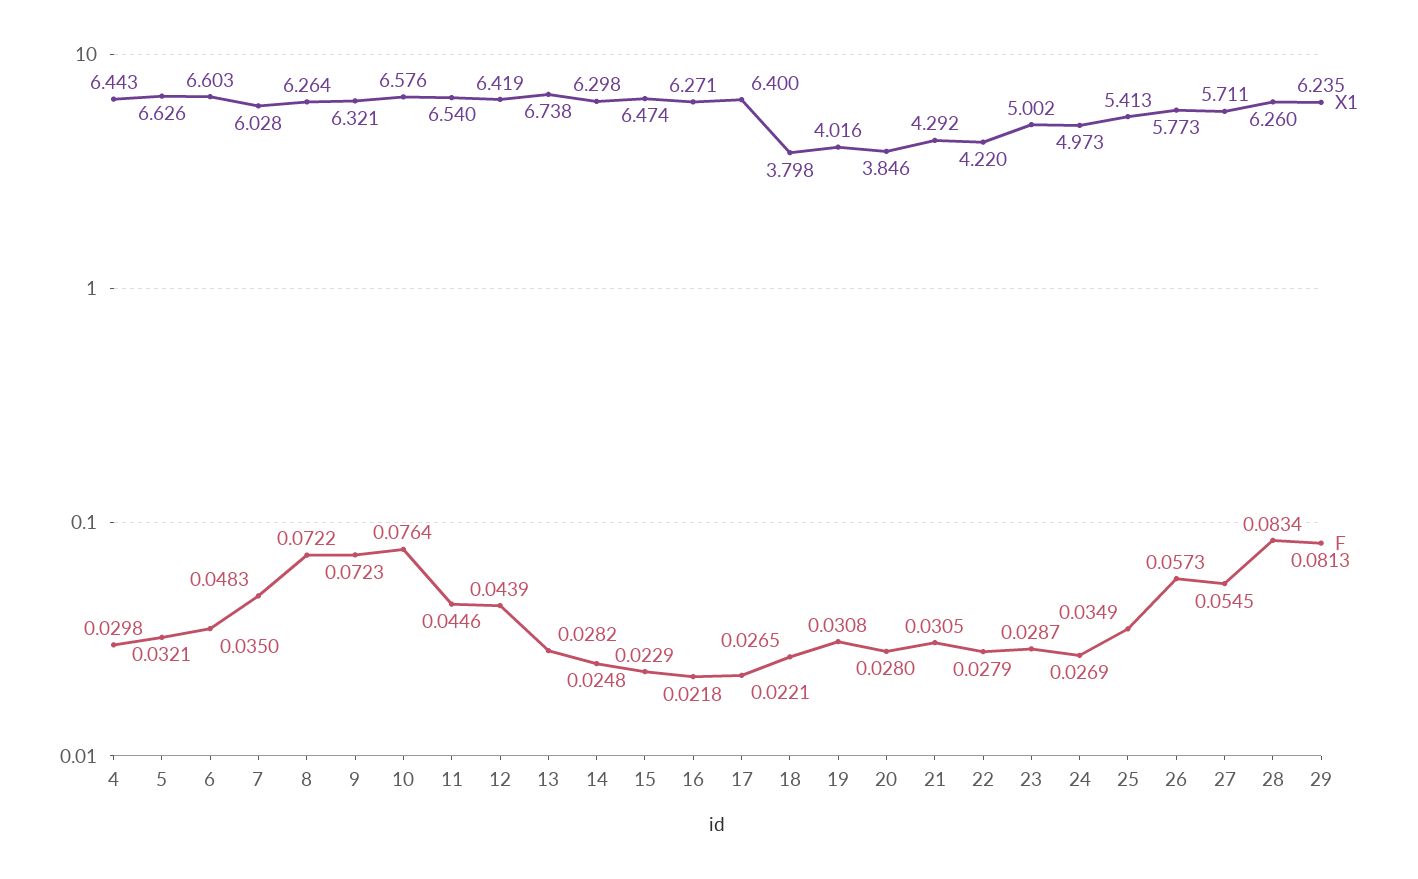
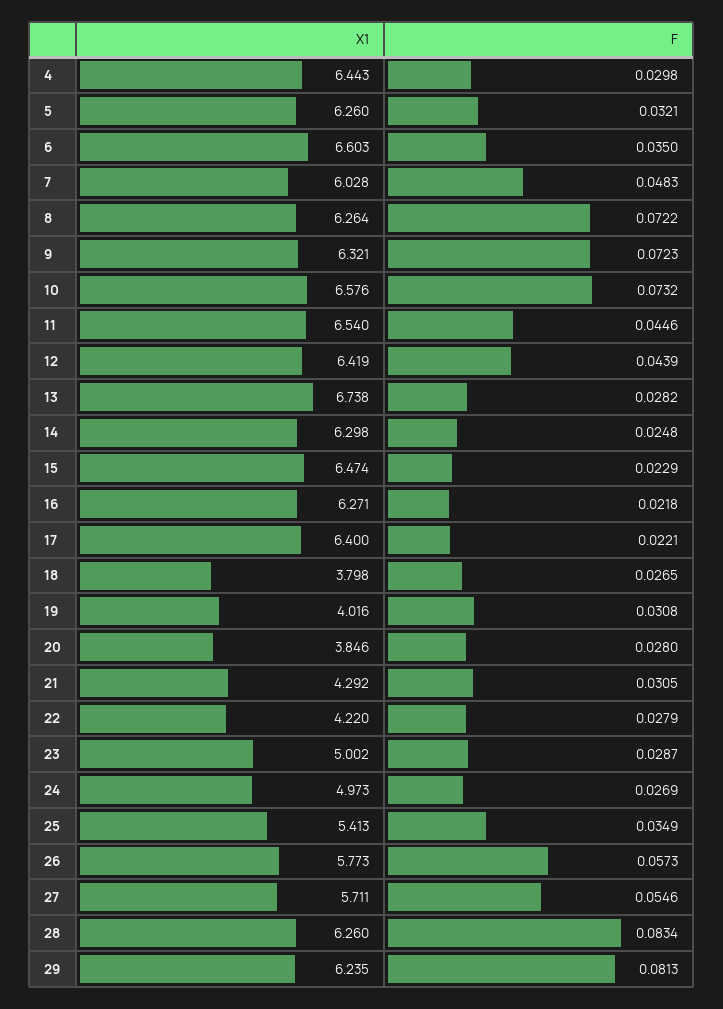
X1, 5: 6.626 -> 6.26
F, 10: 0.0764 -> 0.0732
F, 27: 0.0545 -> 0.0546

